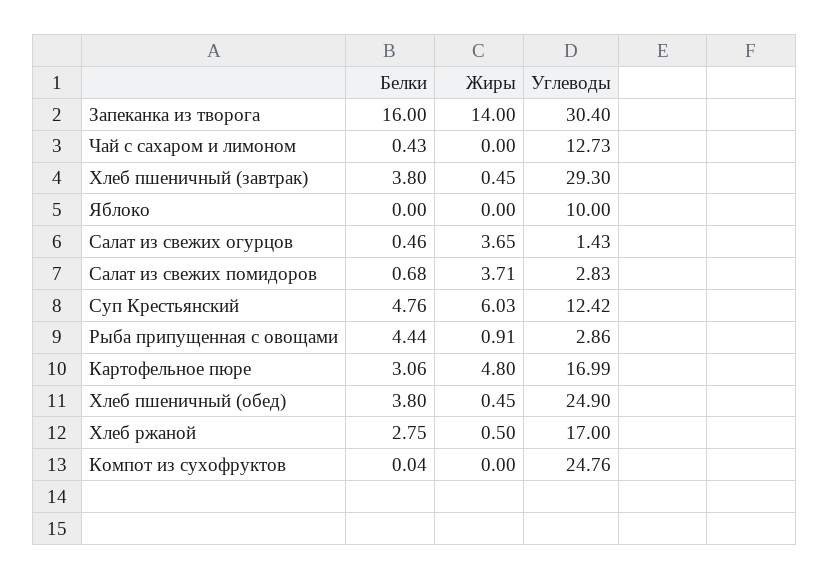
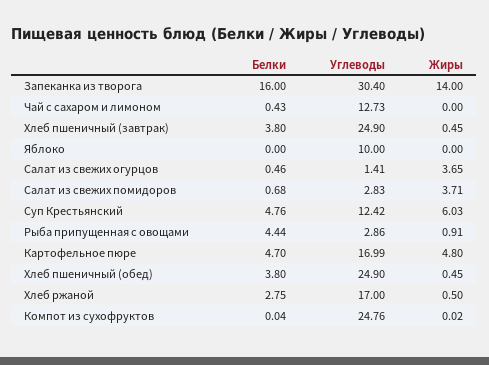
Углеводы, Хлеб пшеничный (завтрак): 29.3 -> 24.9
Углеводы, Салат из свежих огурцов: 1.43 -> 1.41
Белки, Картофельное пюре: 3.06 -> 4.7
Жиры, Компот из сухофруктов: 0 -> 0.02

